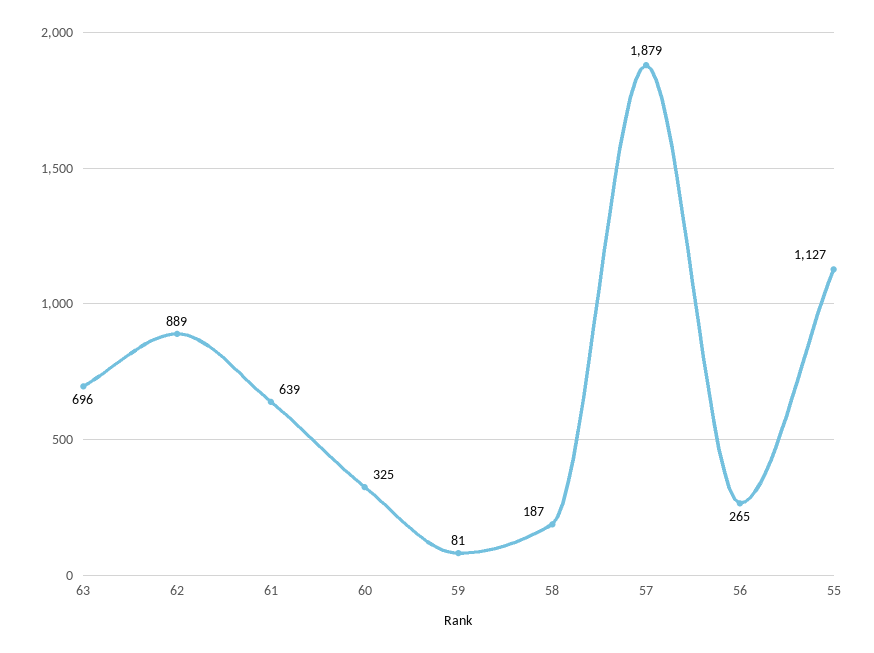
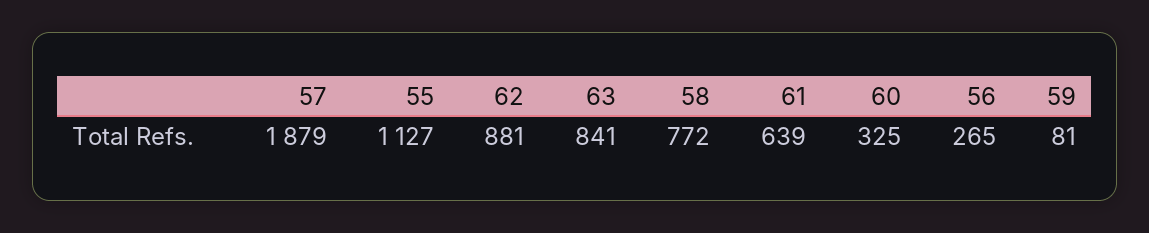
63: 696 -> 841
62: 889 -> 881
58: 187 -> 772

